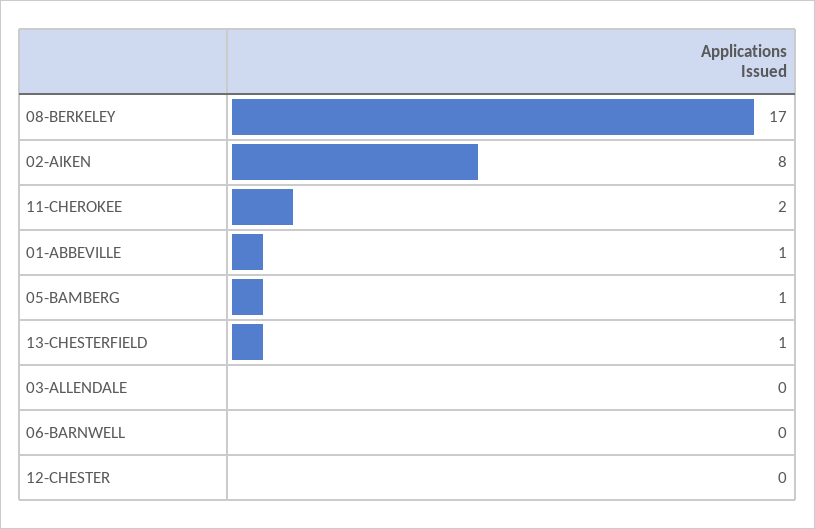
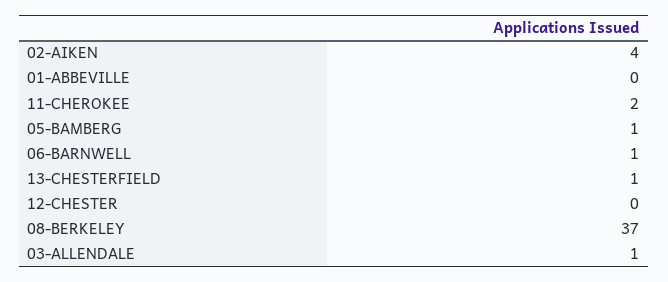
08-BERKELEY: 17 -> 37
02-AIKEN: 8 -> 4
01-ABBEVILLE: 1 -> 0
03-ALLENDALE: 0 -> 1
06-BARNWELL: 0 -> 1

